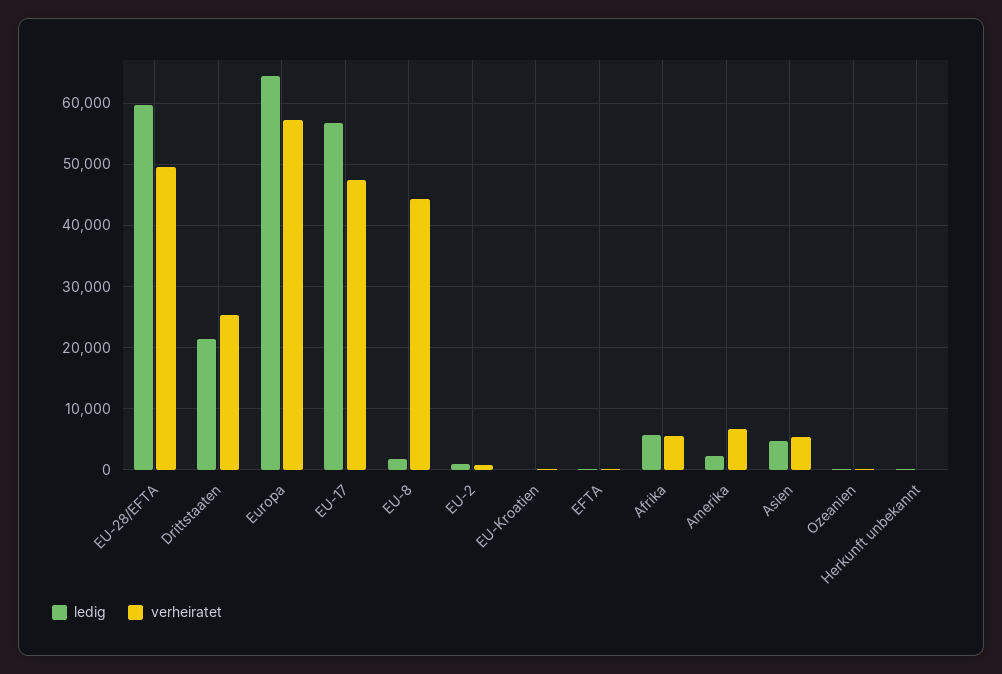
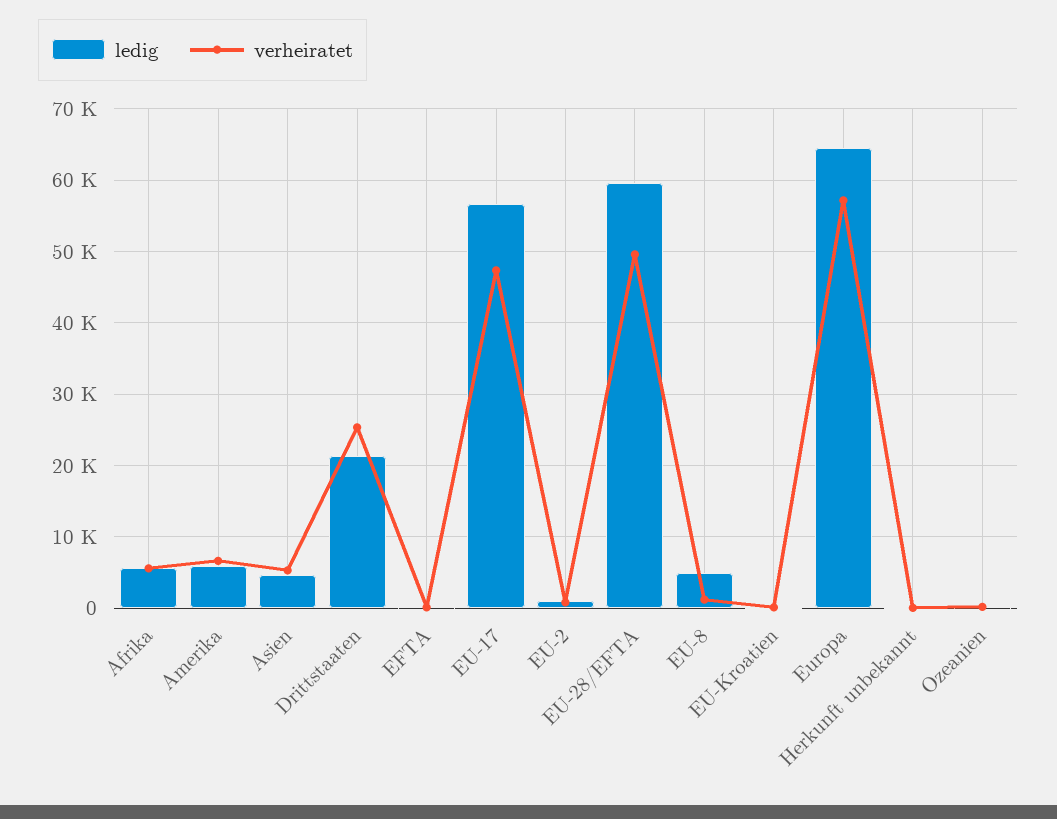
ledig, EU-8: 2000 -> 5000
verheiratet, EU-8: 44000 -> 1000
ledig, Amerika: 2000 -> 6000

